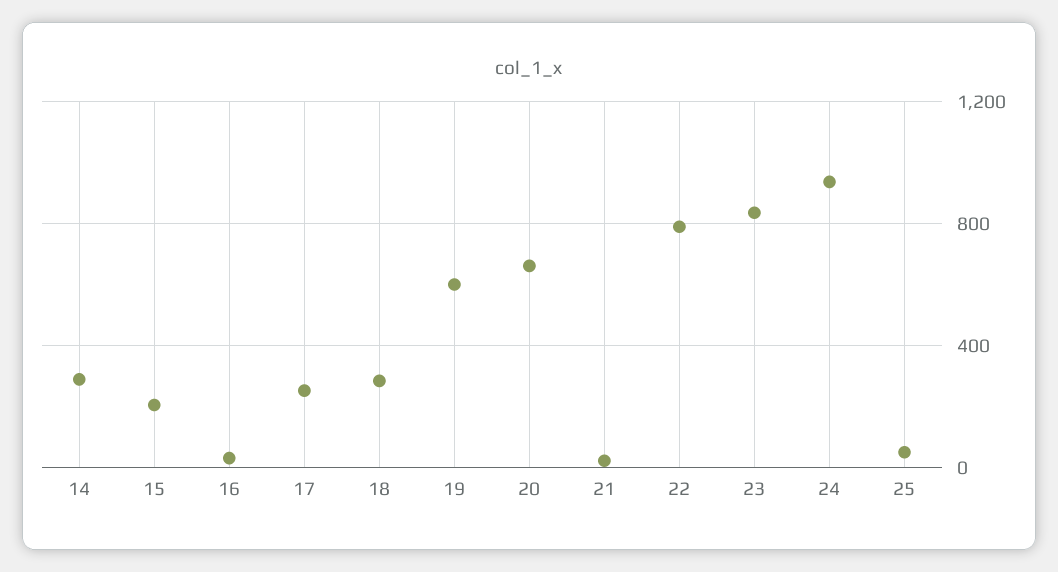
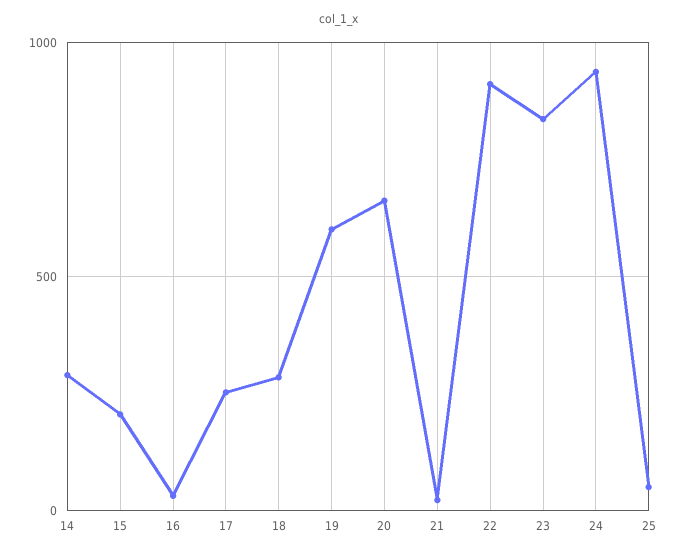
22: 800 -> 900

